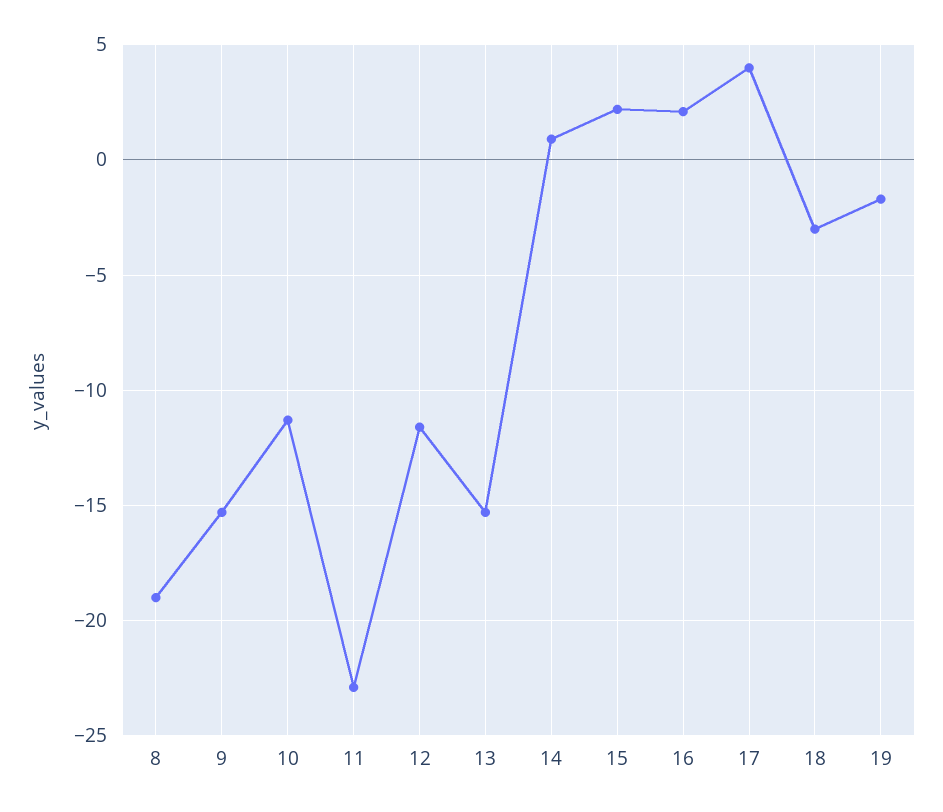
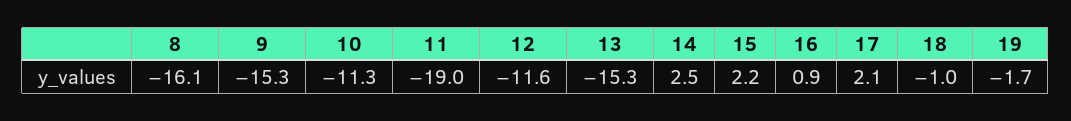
8: -19 -> -16.1
11: -23 -> -19
14: 1 -> 2.5
16: 2 -> 0.9
17: 4 -> 2.1
18: -3 -> -1

